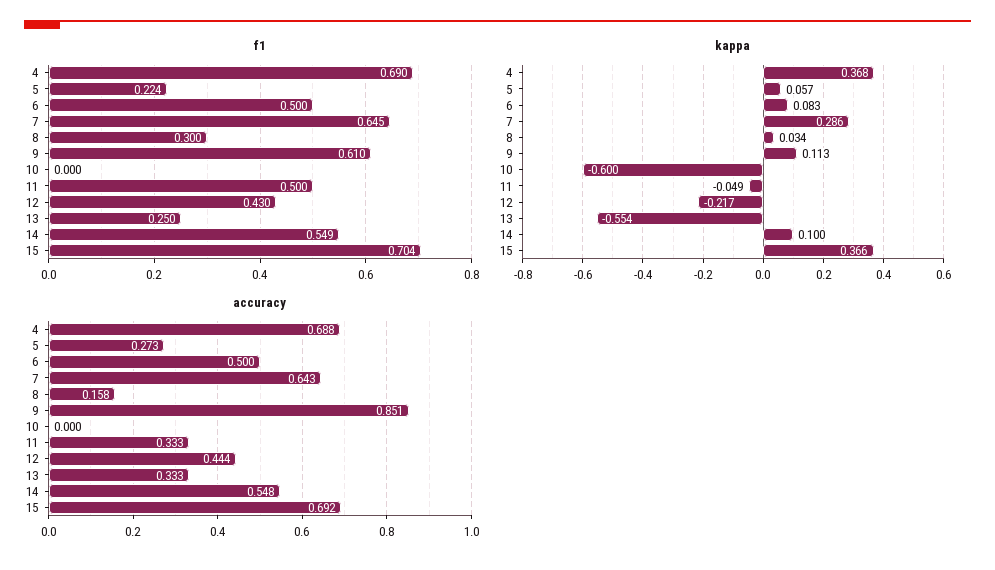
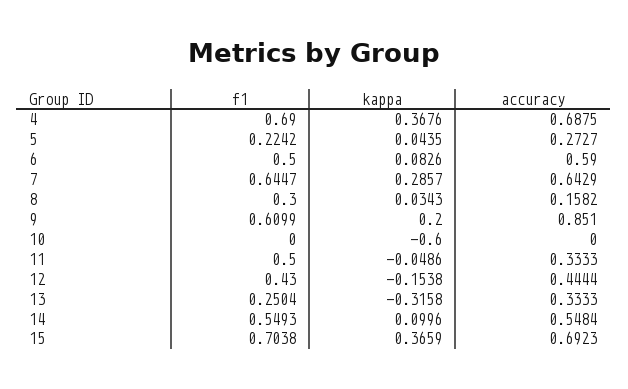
kappa, 5: 0.057 -> 0.0435
kappa, 9: 0.113 -> 0.2
kappa, 12: -0.217 -> -0.1538
kappa, 13: -0.554 -> -0.3158
accuracy, 6: 0.5 -> 0.59

